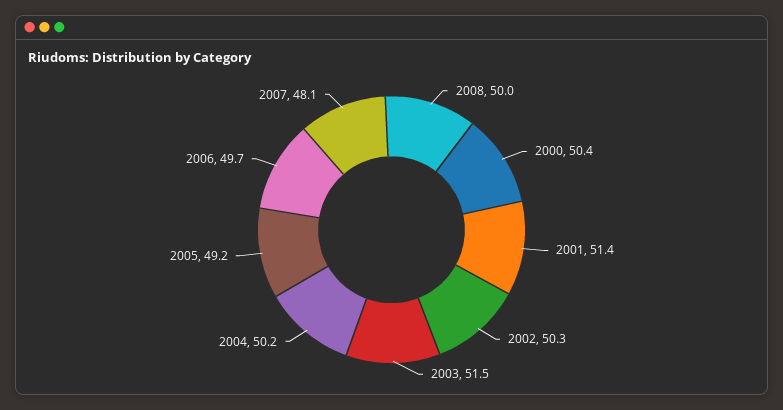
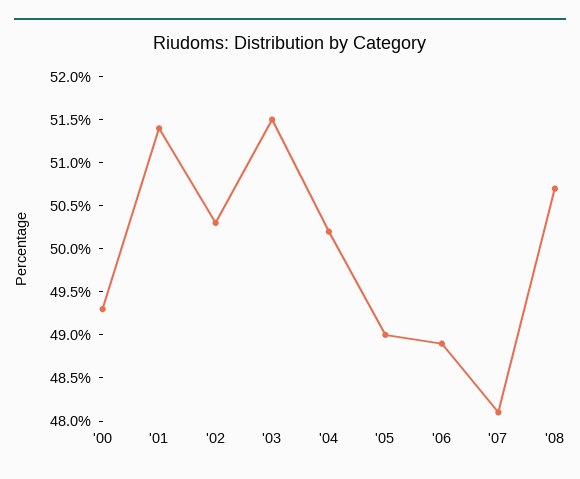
2008: 50 -> 50.7
2000: 50.4 -> 49.3
2005: 49.2 -> 49
2006: 49.7 -> 48.9

